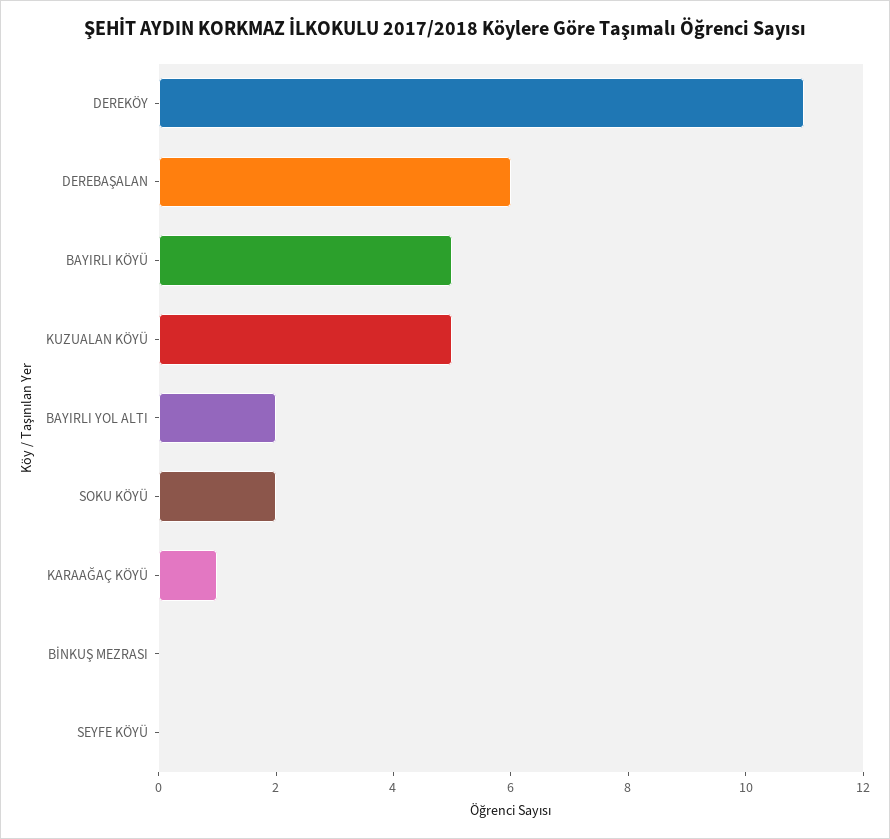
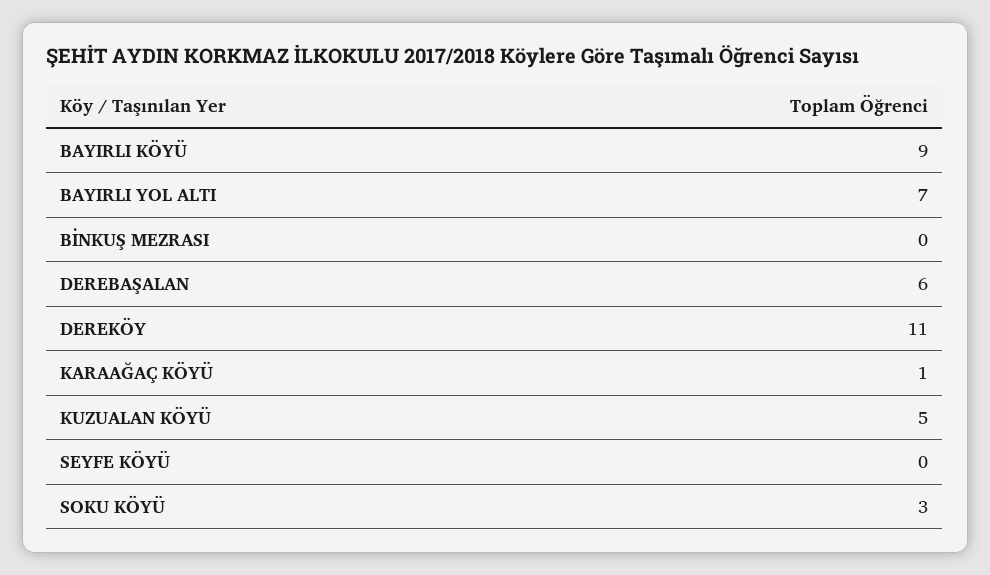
BAYIRLI KÖYÜ: 5 -> 9
BAYIRLI YOL ALTI: 2 -> 7
SOKU KÖYÜ: 2 -> 3

